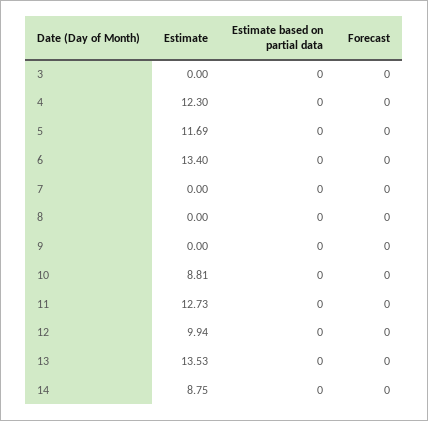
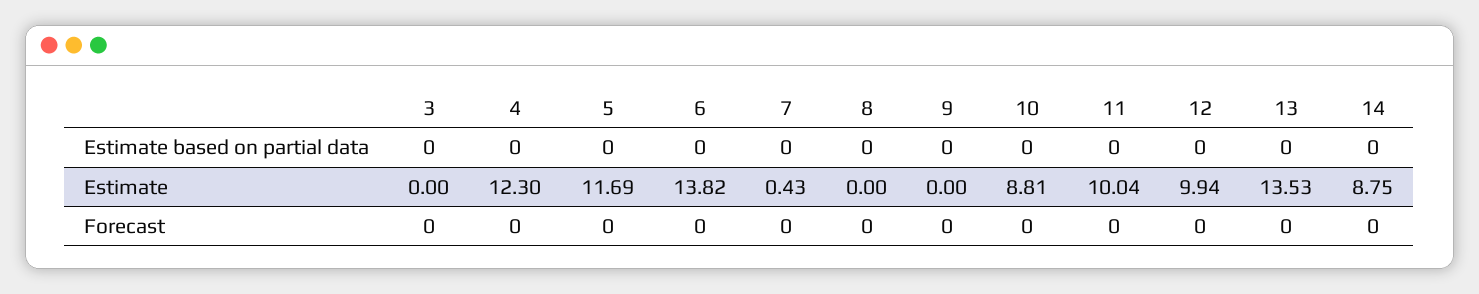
Estimate, 6: 13.4 -> 13.82
Estimate, 7: 0 -> 0.43
Estimate, 11: 12.73 -> 10.04

